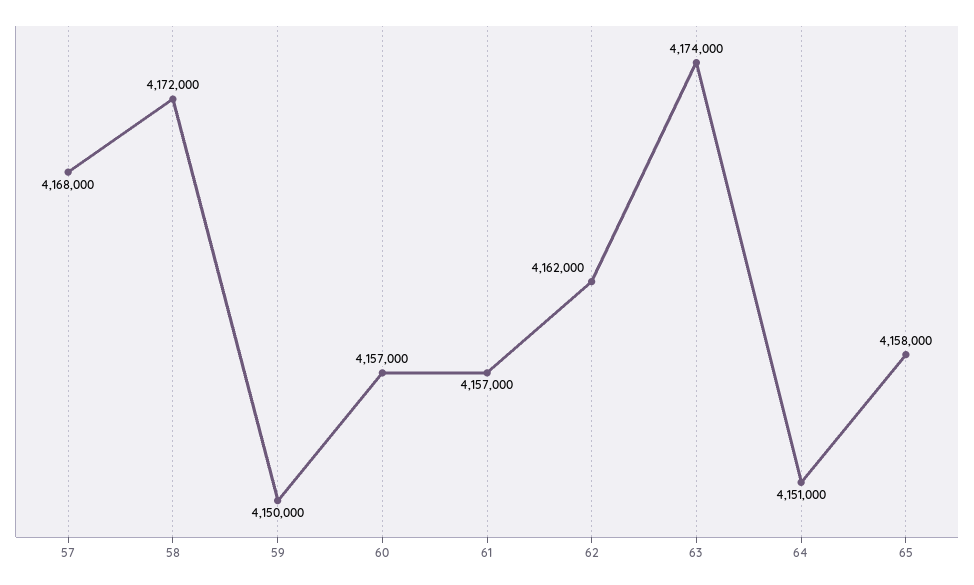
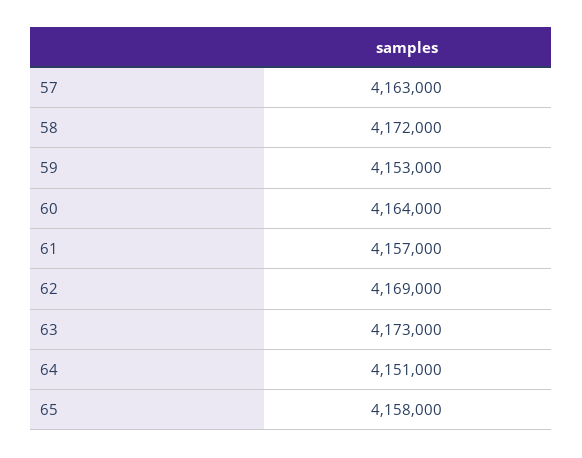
57: 4168000 -> 4163000
59: 4150000 -> 4153000
60: 4157000 -> 4164000
62: 4162000 -> 4169000
63: 4174000 -> 4173000

